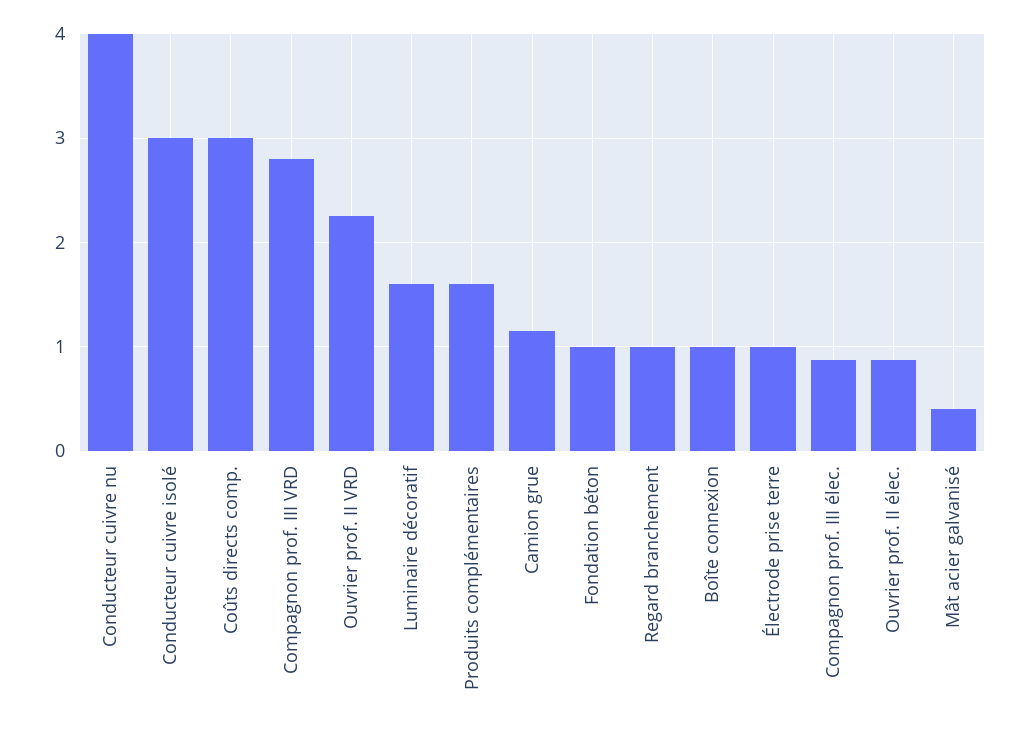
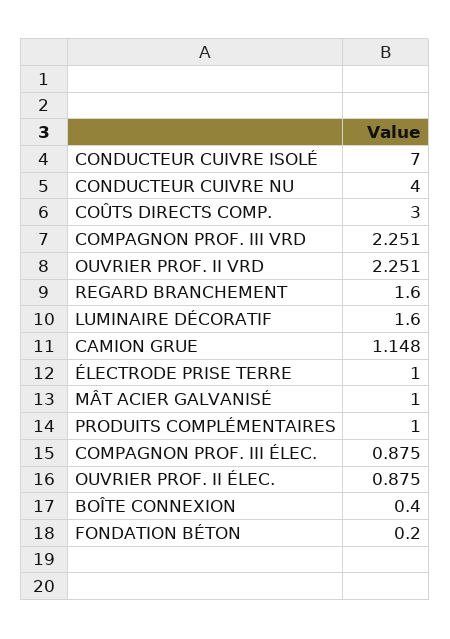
Conducteur cuivre isolé: 3 -> 7
Compagnon prof. III VRD: 2.8 -> 2.251
Produits complémentaires: 1.6 -> 1
Fondation béton: 1 -> 0.2
Regard branchement: 1 -> 1.6
Boîte connexion: 1 -> 0.4
Mât acier galvanisé: 0.4 -> 1

